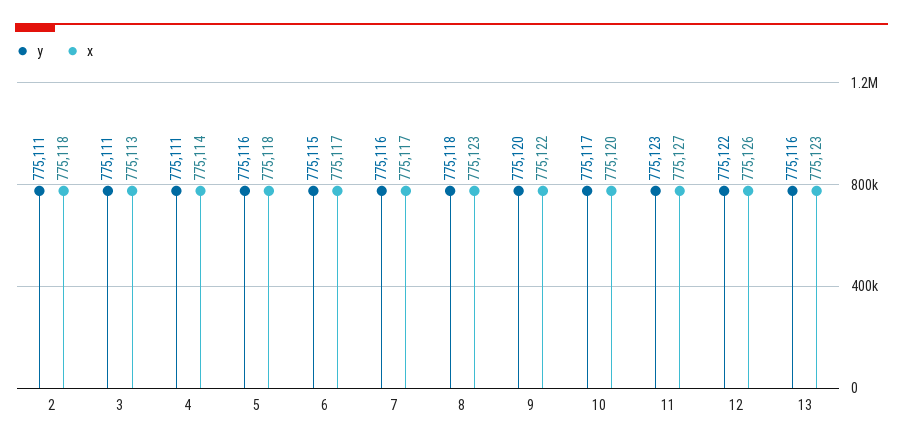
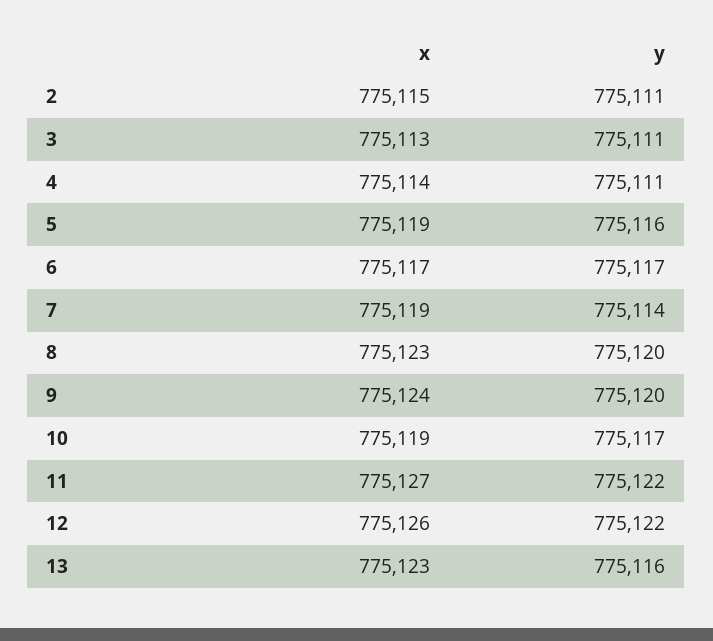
x, 2: 775118 -> 775115
x, 5: 775118 -> 775119
y, 6: 775115 -> 775117
y, 7: 775116 -> 775114
x, 7: 775117 -> 775119
y, 8: 775118 -> 775120
x, 9: 775122 -> 775124
x, 10: 775120 -> 775119
y, 11: 775123 -> 775122

